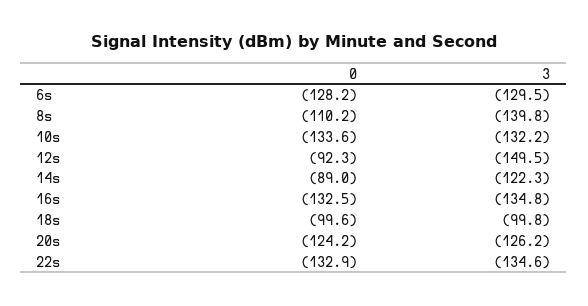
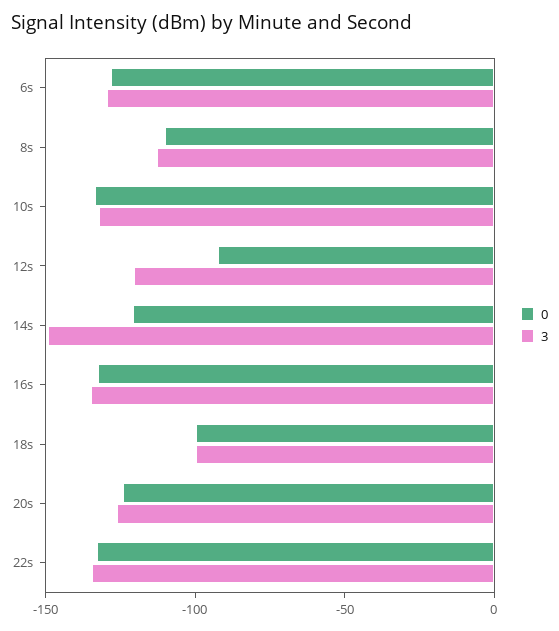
3, 8s: -139.8 -> -110
3, 12s: -149.5 -> -120
0, 14s: -89 -> -120
3, 14s: -122.3 -> -150

